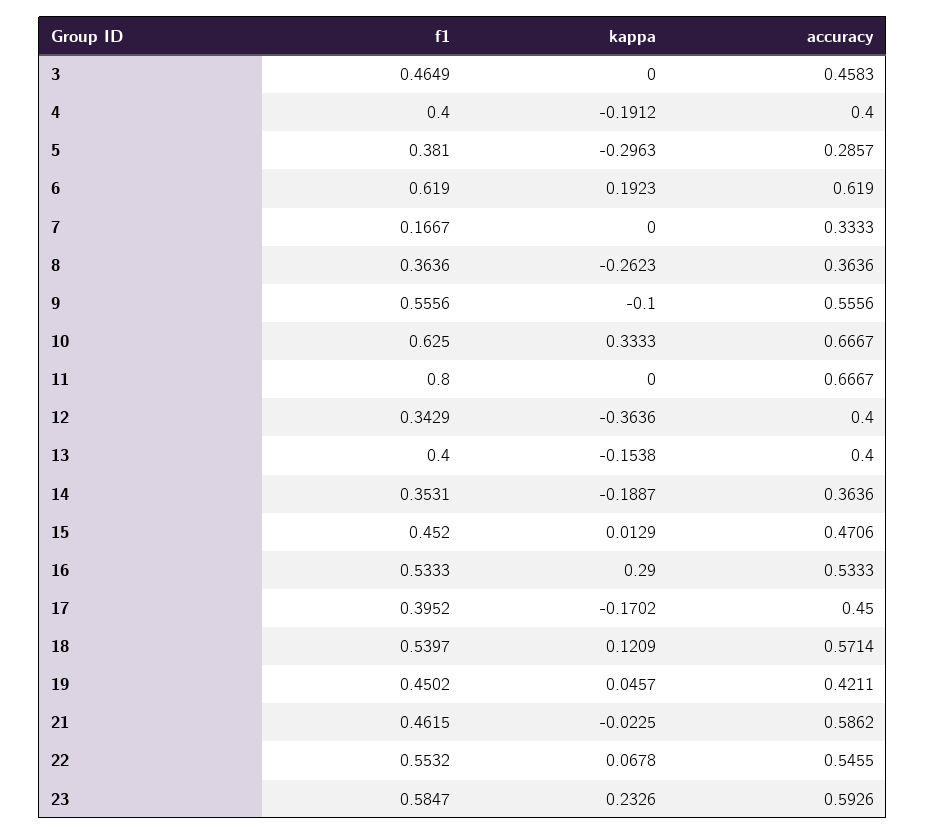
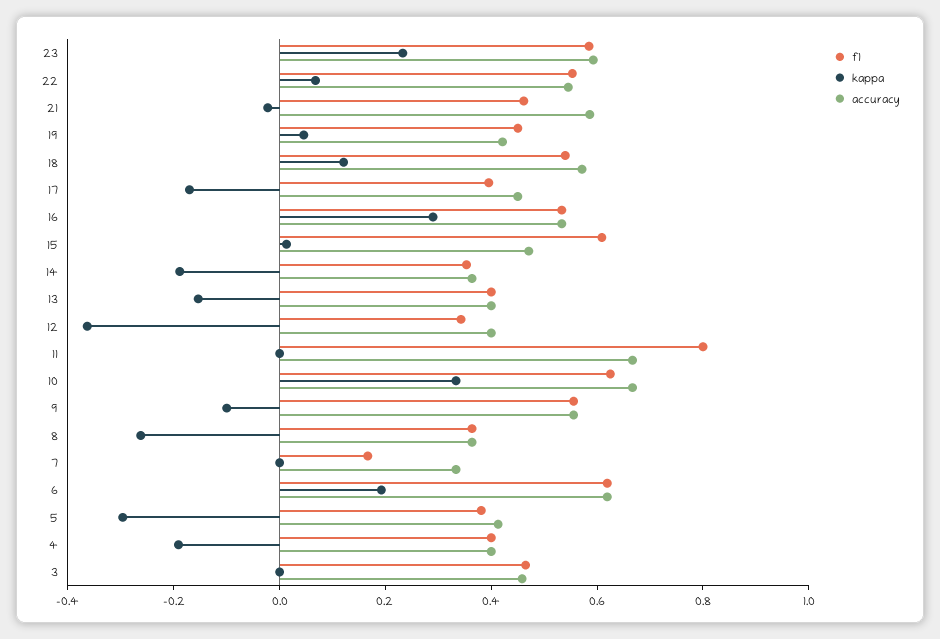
accuracy, 5: 0.2857 -> 0.4
f1, 15: 0.452 -> 0.6

